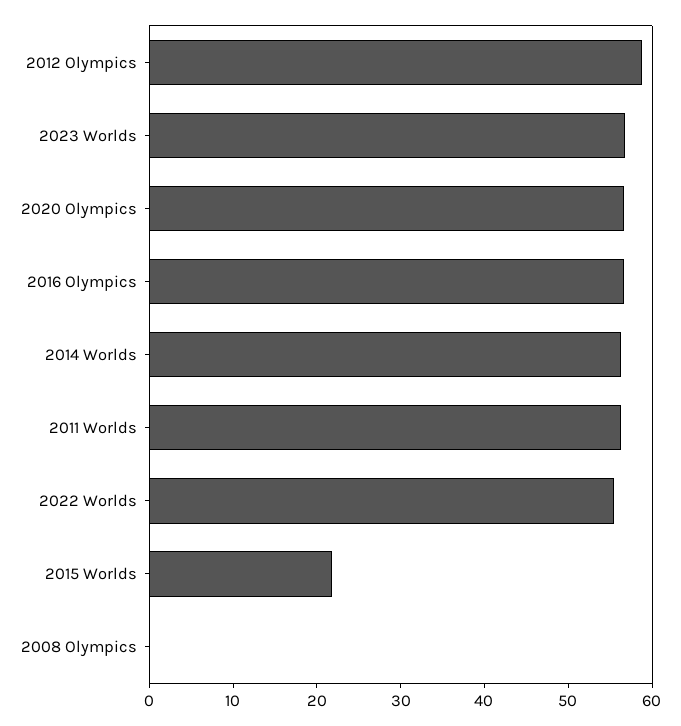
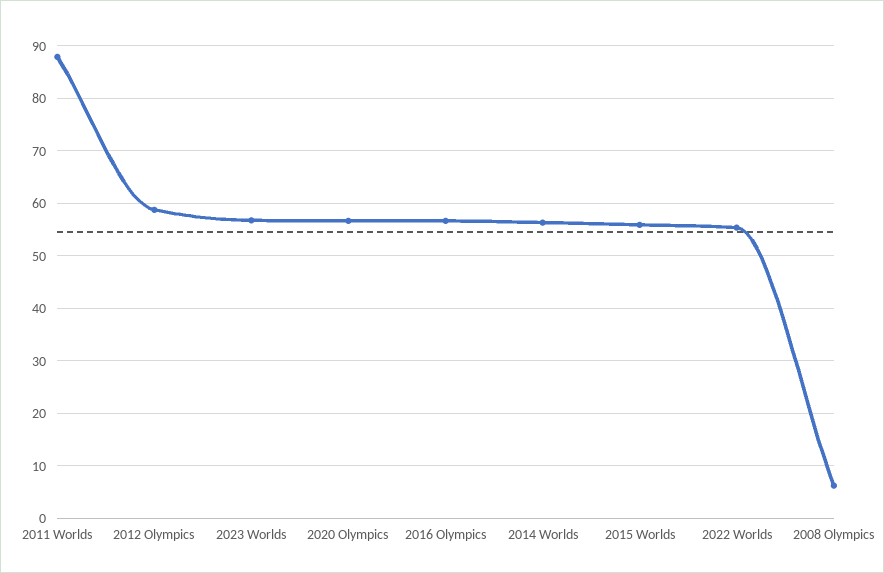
2011 Worlds: 56 -> 88
2015 Worlds: 22 -> 56
2008 Olympics: 0 -> 6

